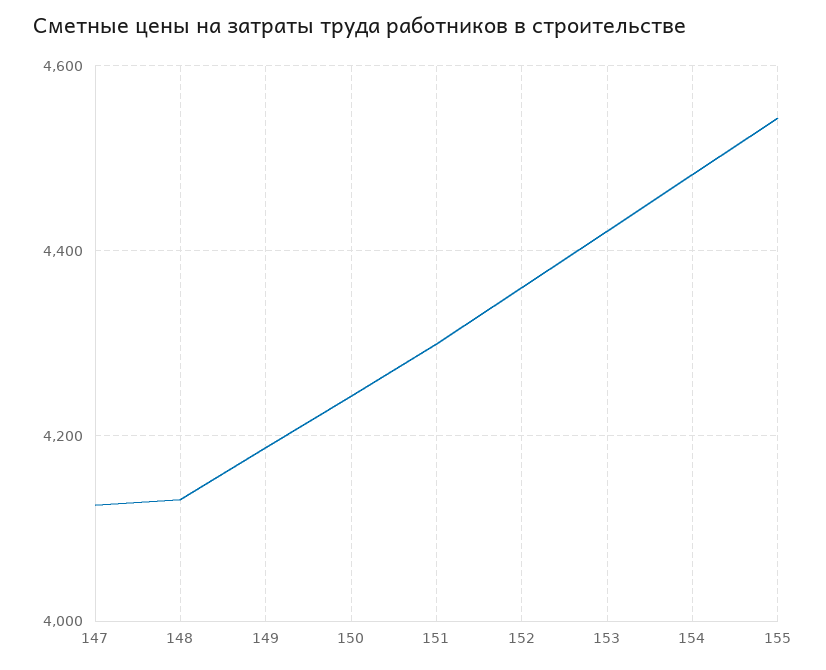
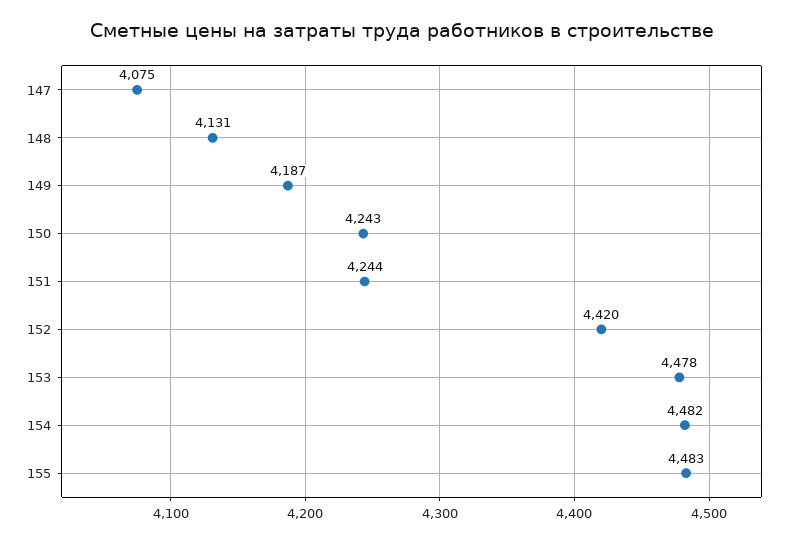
147: 4120 -> 4075
151: 4300 -> 4244
152: 4360 -> 4420
153: 4420 -> 4478
155: 4540 -> 4483

